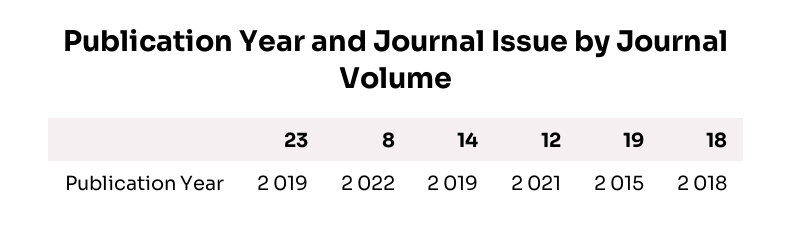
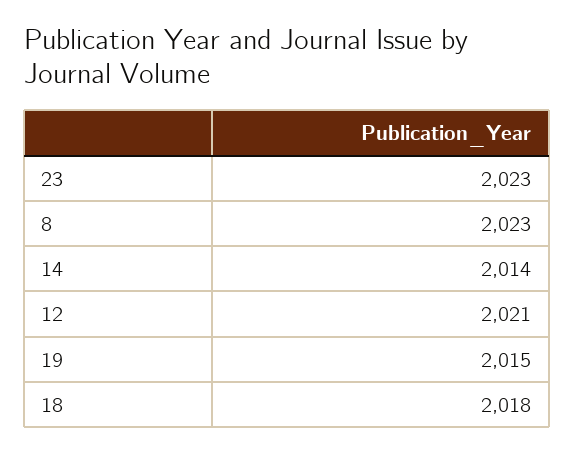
23: 2019 -> 2023
8: 2022 -> 2023
14: 2019 -> 2014

